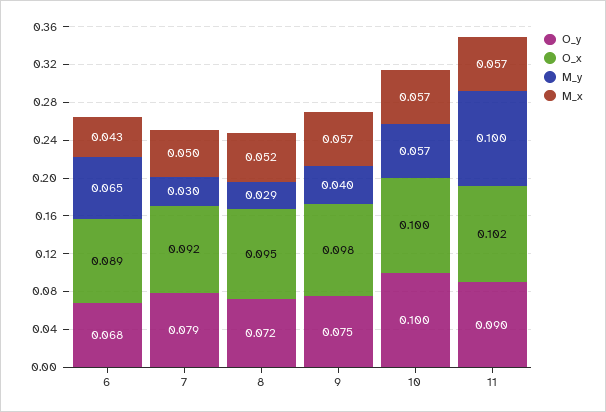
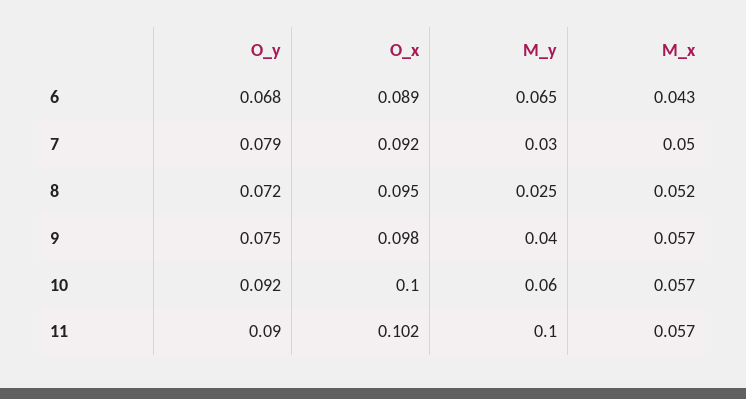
M_y, 8: 0.029 -> 0.025
O_y, 10: 0.1 -> 0.092
M_y, 10: 0.057 -> 0.06

